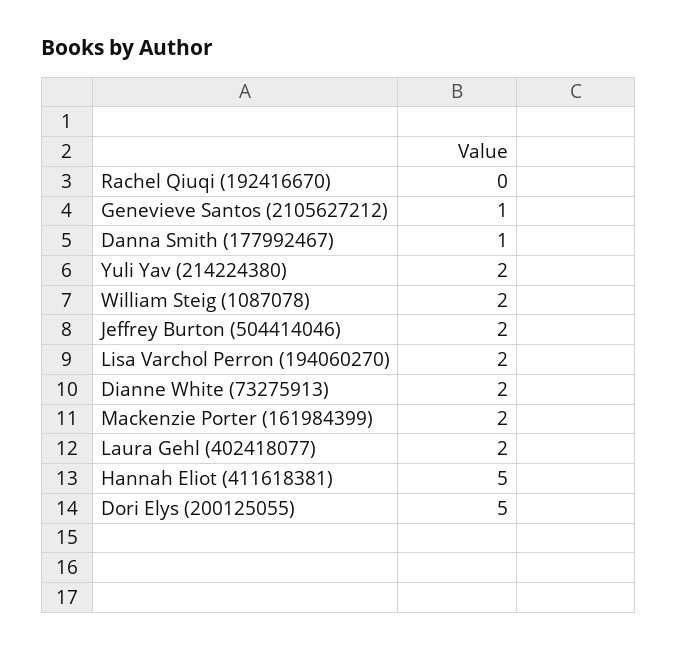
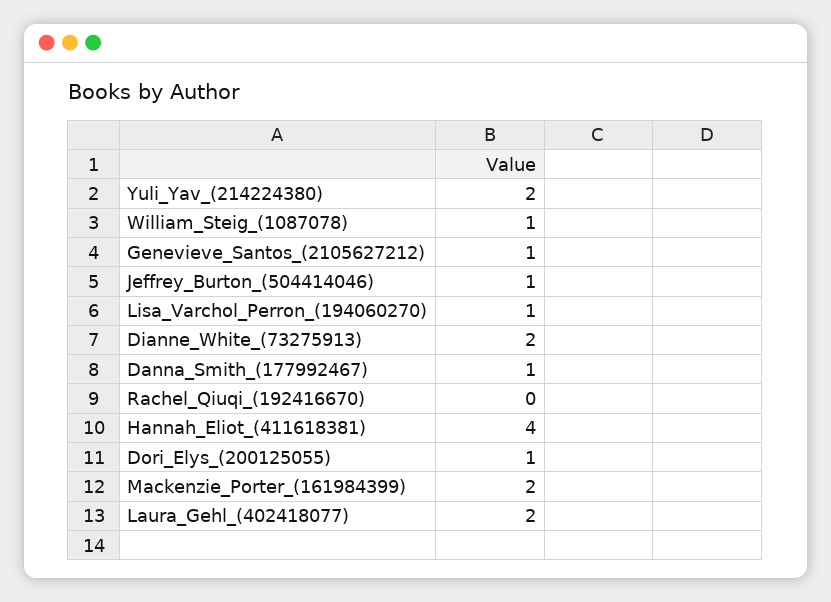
William Steig (1087078): 2 -> 1
Jeffrey Burton (504414046): 2 -> 1
Lisa Varchol Perron (194060270): 2 -> 1
Hannah Eliot (411618381): 5 -> 4
Dori Elys (200125055): 5 -> 1

